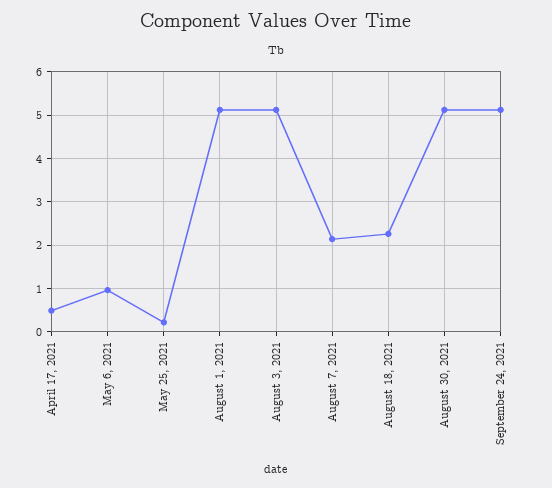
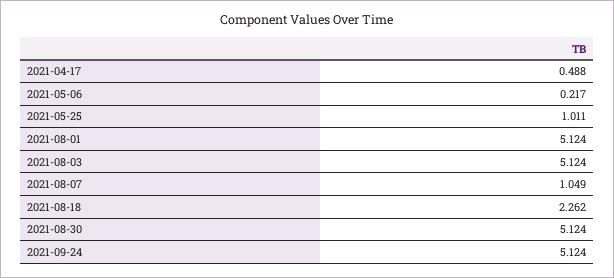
May 6, 2021: 1 -> 0.217
May 25, 2021: 0.2 -> 1.011
August 7, 2021: 2.2 -> 1.049

